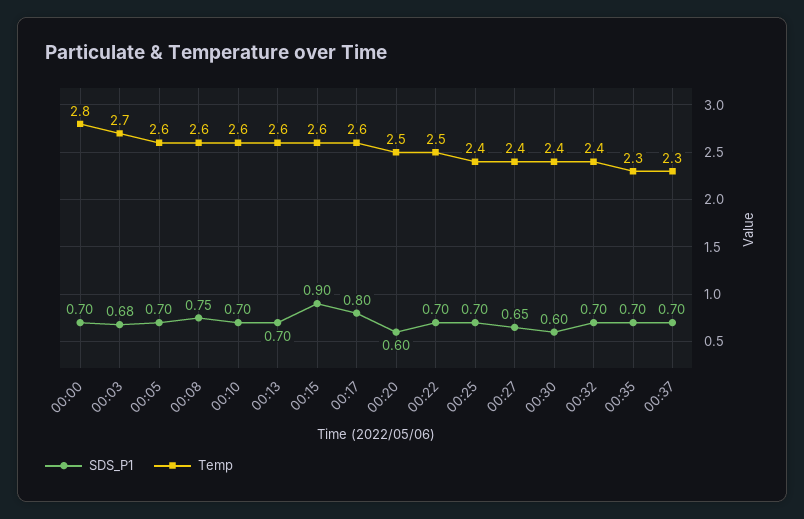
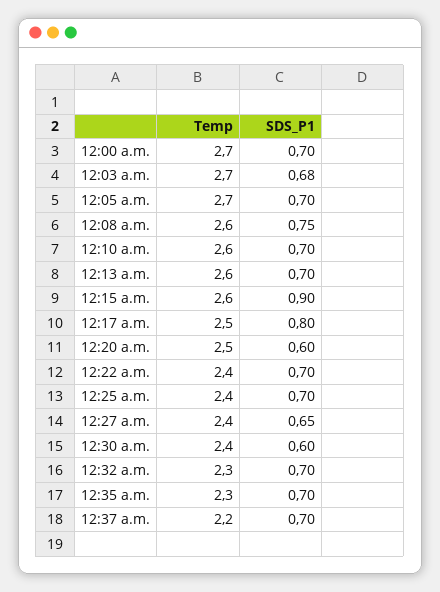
Temp, 00:00: 2.8 -> 2.7
Temp, 00:05: 2.6 -> 2.7
Temp, 00:17: 2.6 -> 2.5
Temp, 00:22: 2.5 -> 2.4
Temp, 00:32: 2.4 -> 2.3
Temp, 00:37: 2.3 -> 2.2

